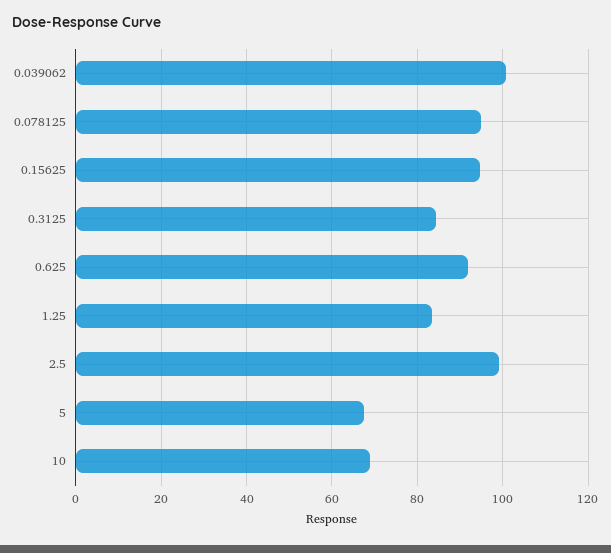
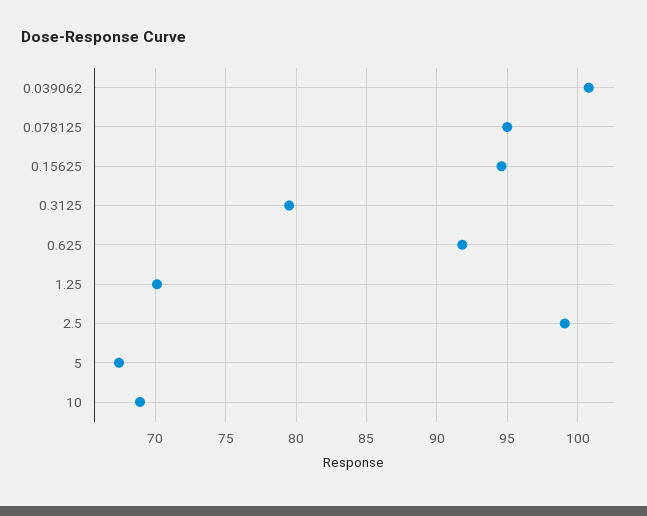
0.3125: 84 -> 79.5
1.25: 84 -> 70

